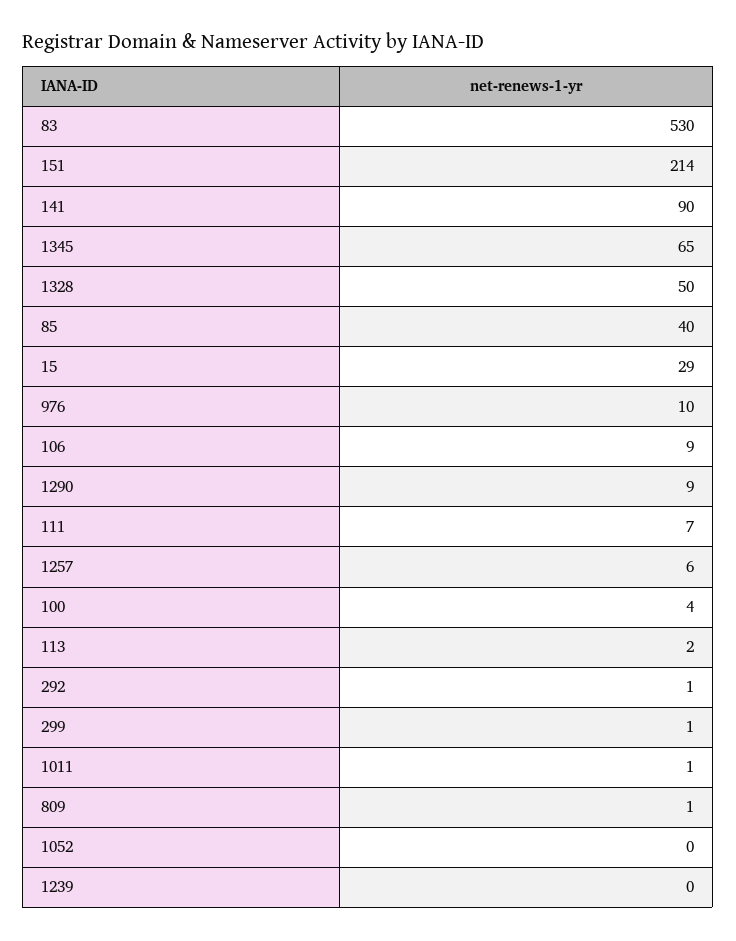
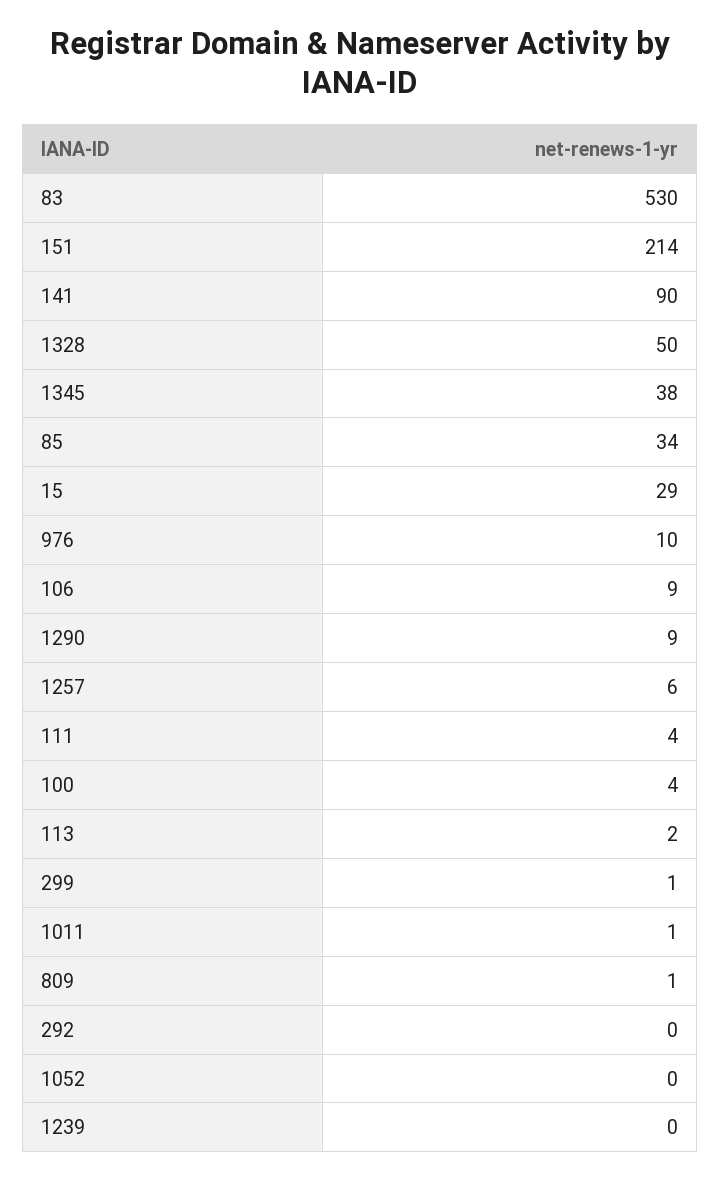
1345: 65 -> 38
85: 40 -> 34
111: 7 -> 4
292: 1 -> 0

